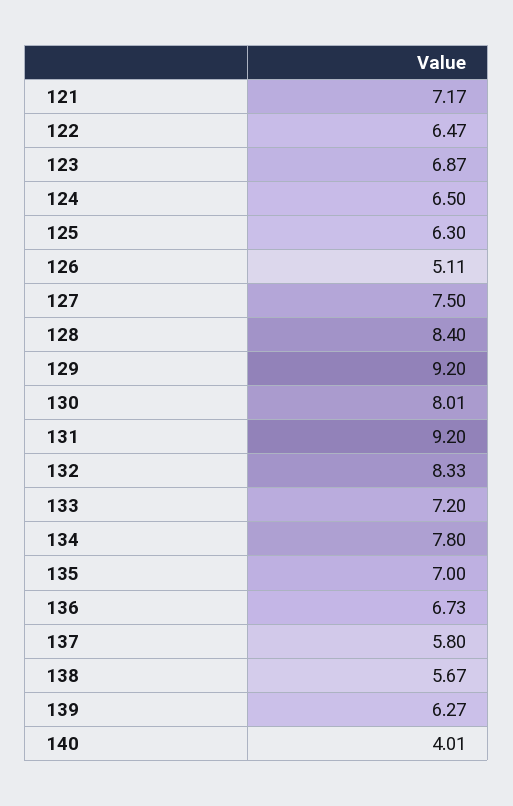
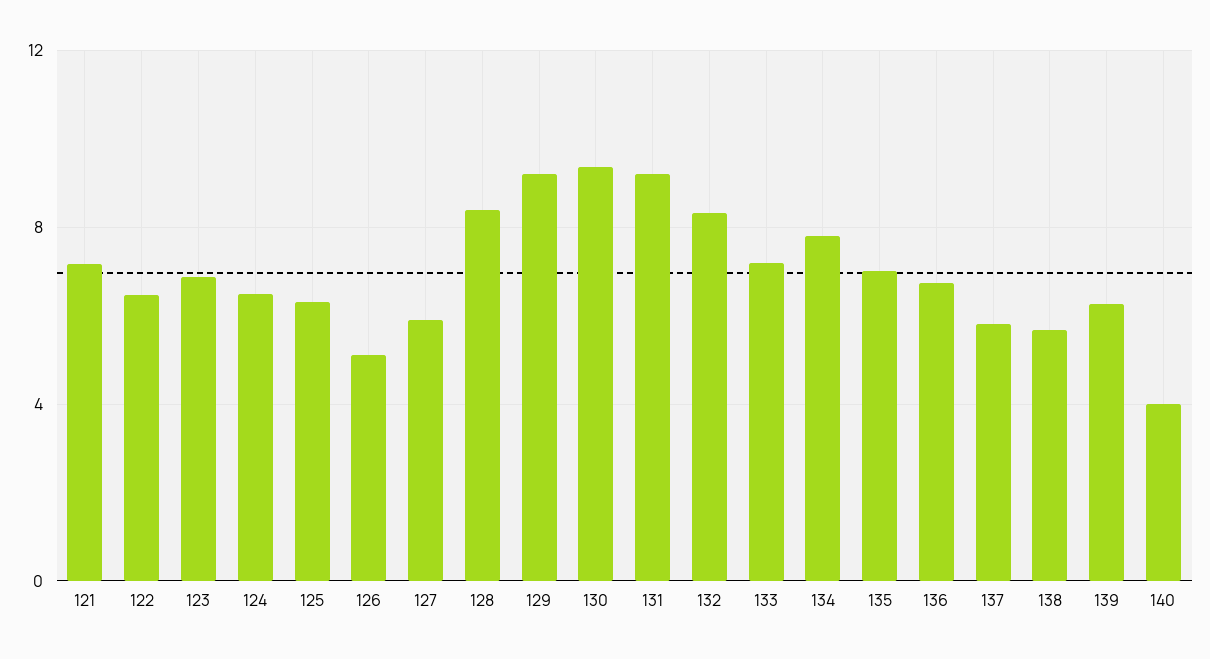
127: 7.5 -> 6
130: 8.01 -> 9.5

